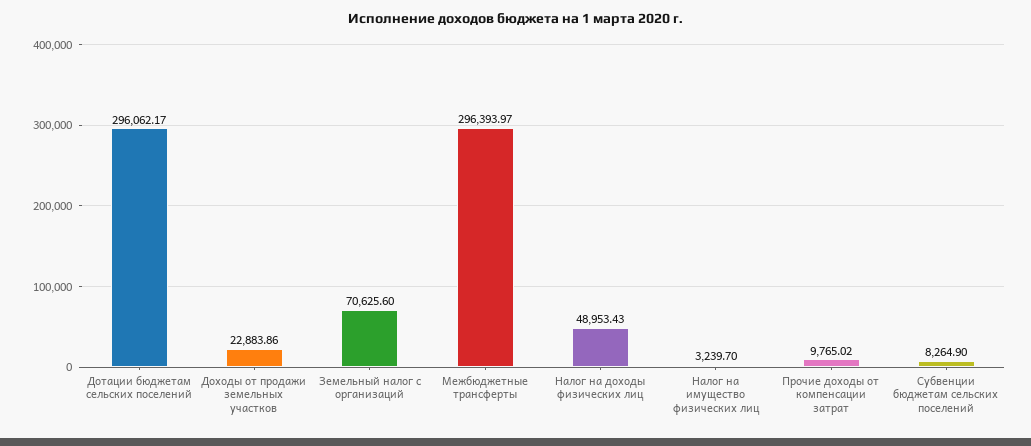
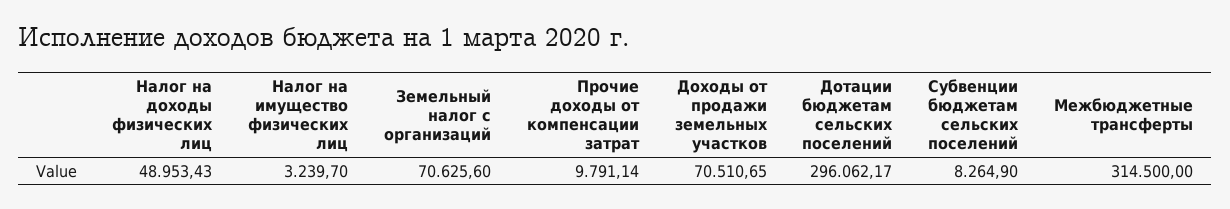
Доходы от продажи земельных участков: 22883.86 -> 70510.65
Межбюджетные трансферты: 296393.97 -> 314500
Прочие доходы от компенсации затрат: 9765.02 -> 9791.14

